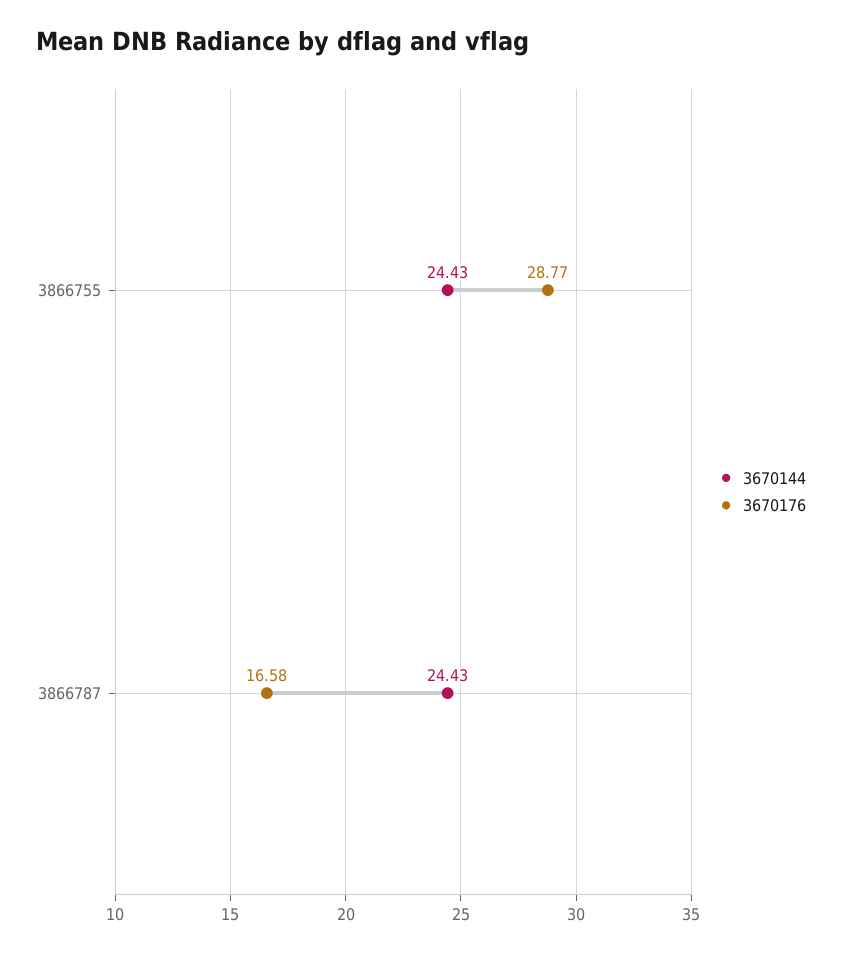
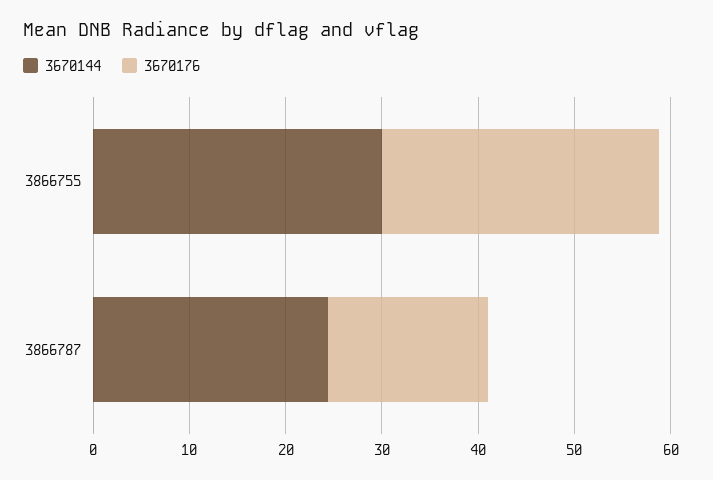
3670144, 3866755: 24.43 -> 30

